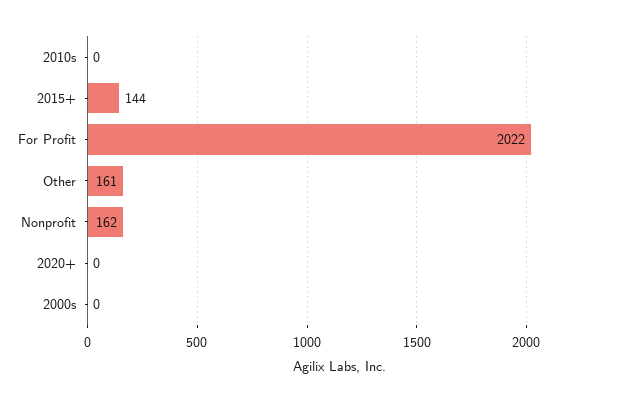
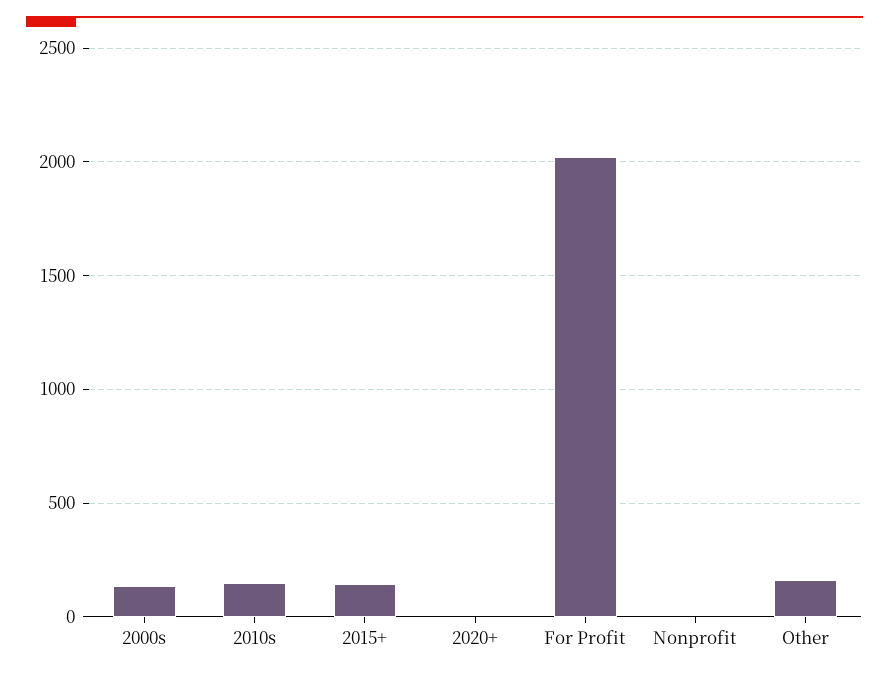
2010s: 0 -> 150
Nonprofit: 162 -> 0
2000s: 0 -> 150

